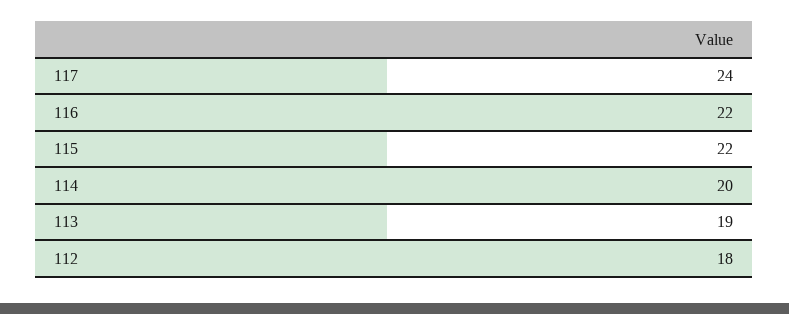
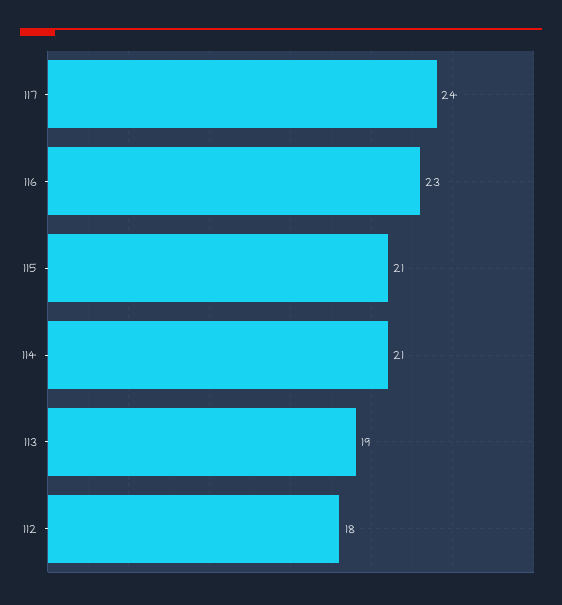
116: 22 -> 23
115: 22 -> 21
114: 20 -> 21

